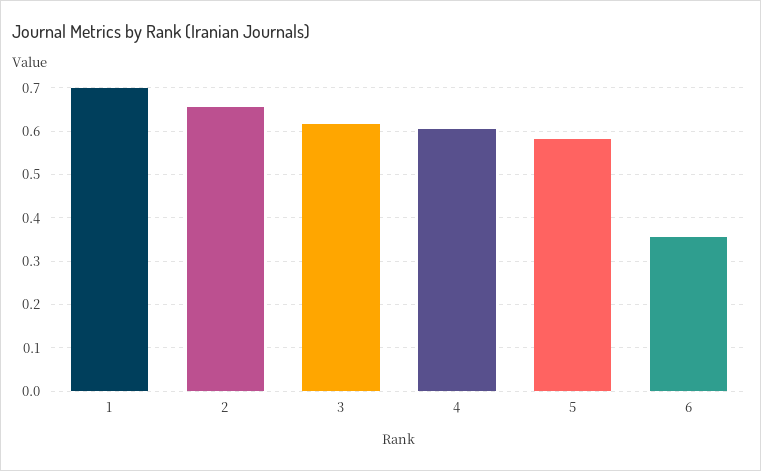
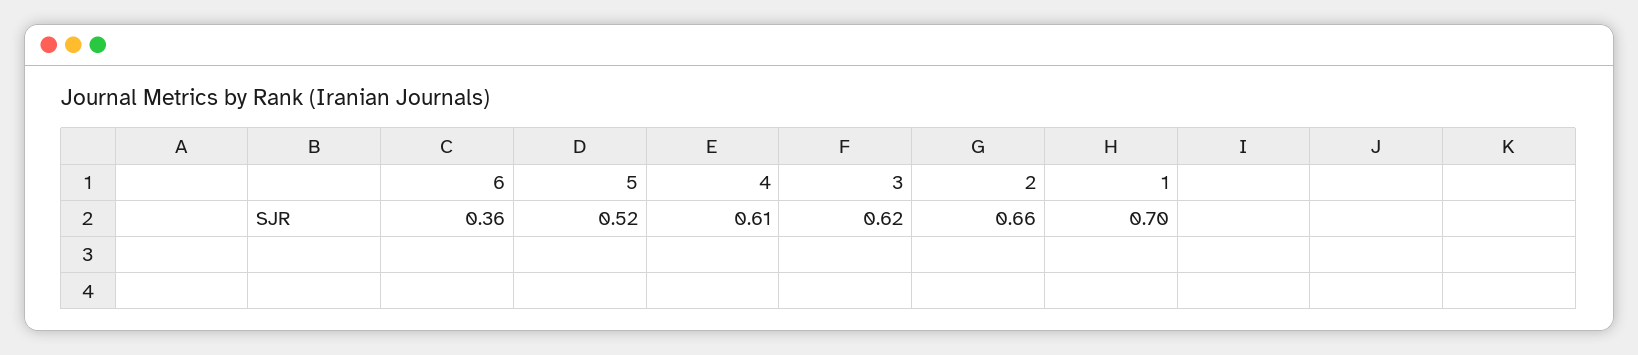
5: 0.58 -> 0.52

